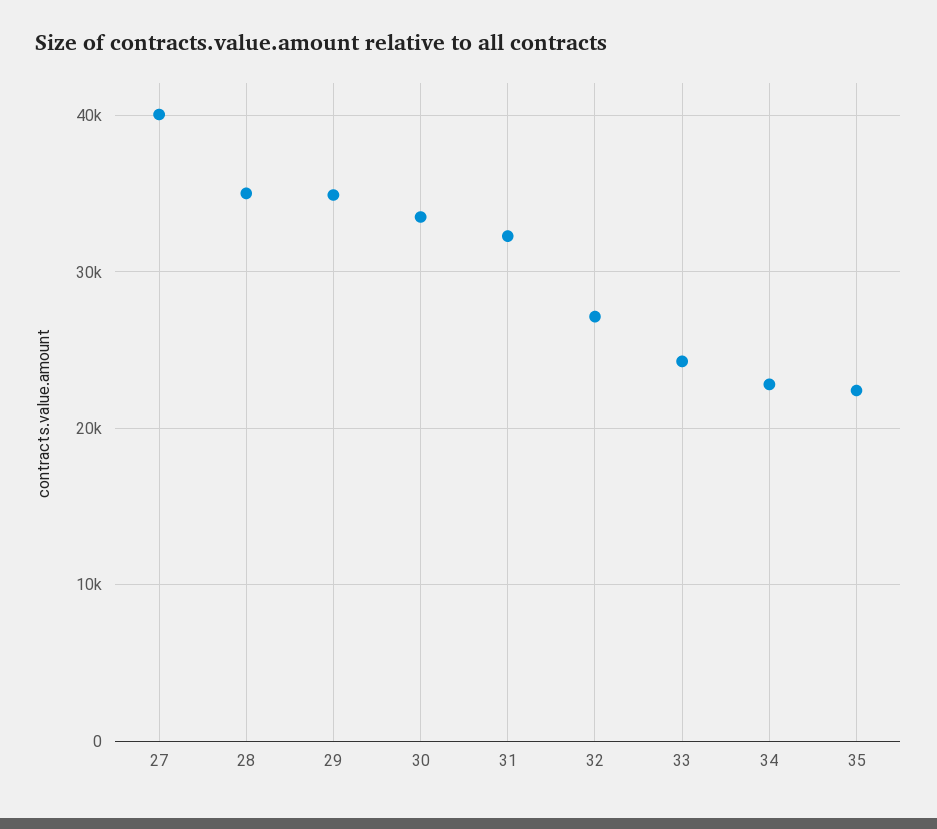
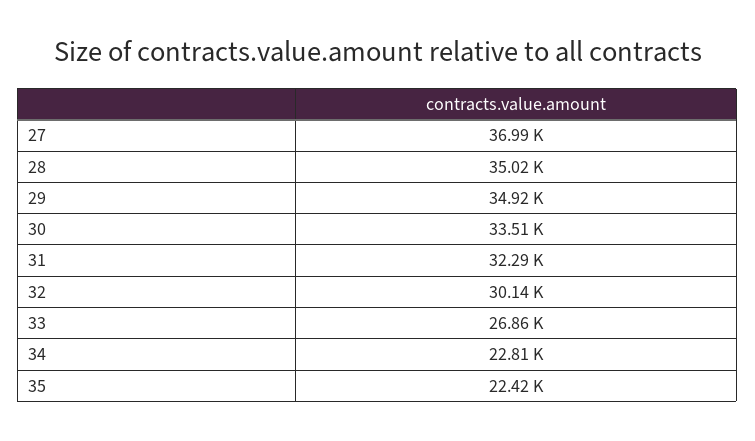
27: 40000 -> 36990
32: 27000 -> 30140
33: 24000 -> 26860

